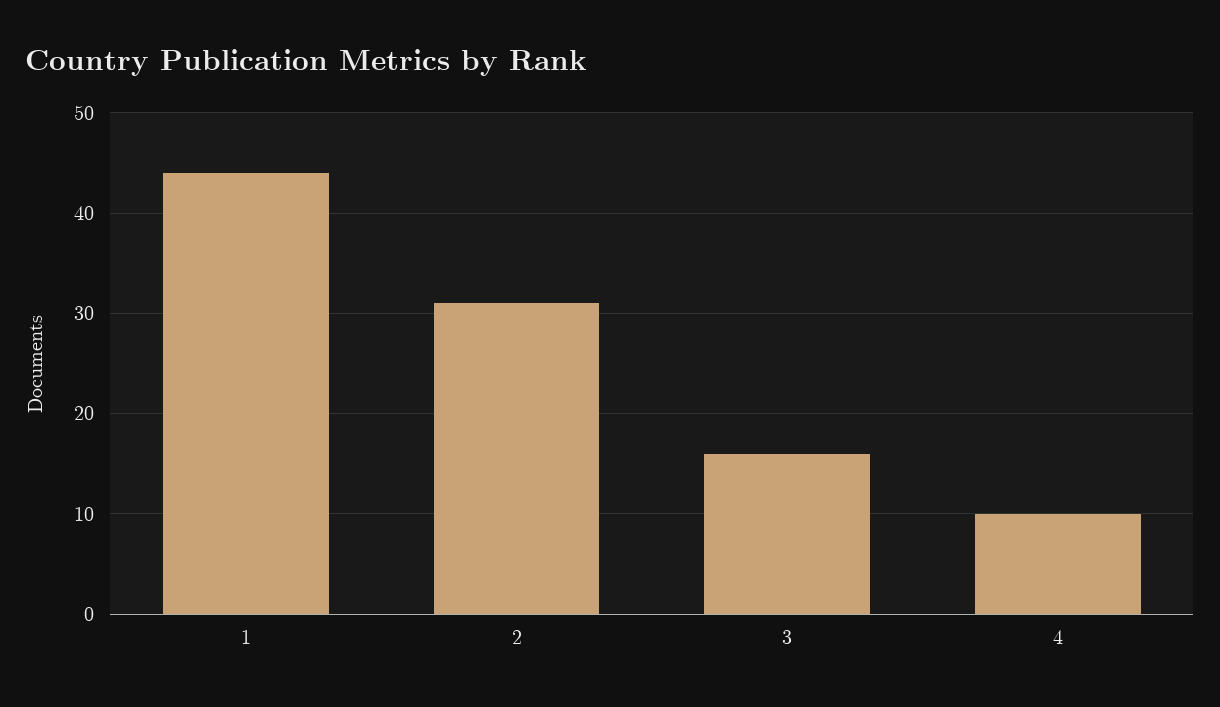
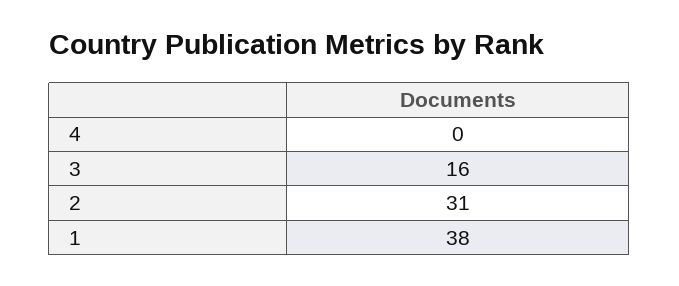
1: 44 -> 38
4: 10 -> 0

